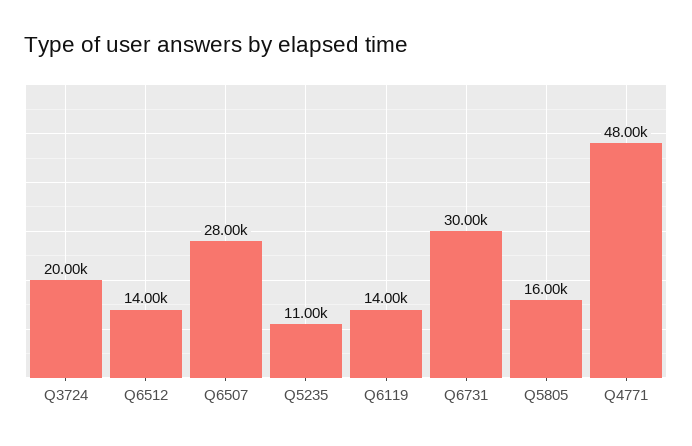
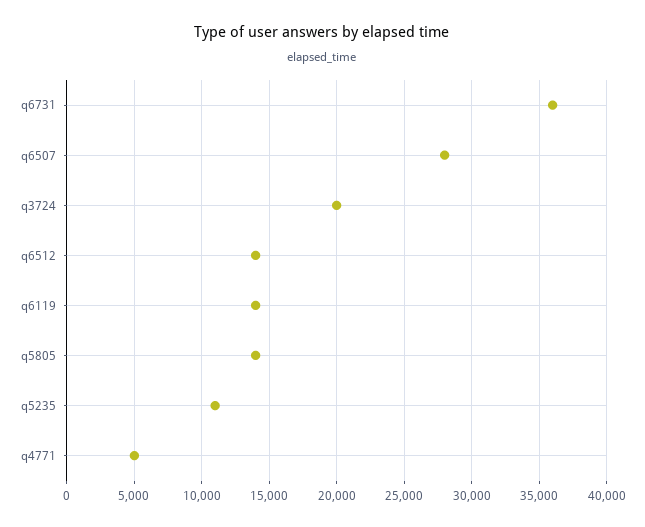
Q6731: 30000 -> 36000
Q5805: 16000 -> 14000
Q4771: 48000 -> 5000

